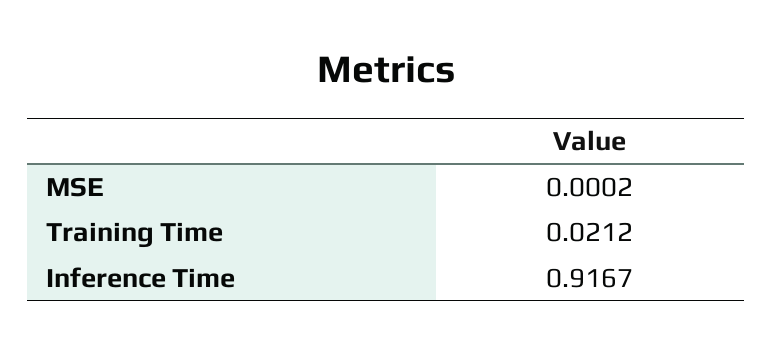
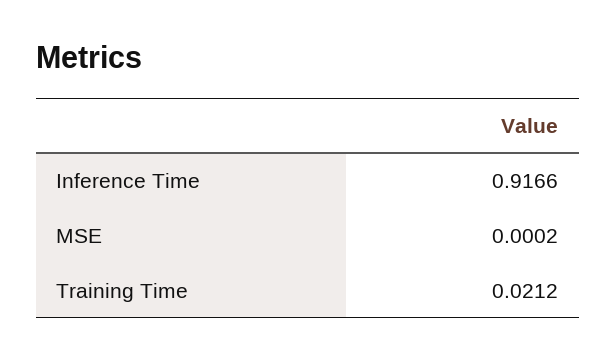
Inference Time: 0.9167 -> 0.9166

